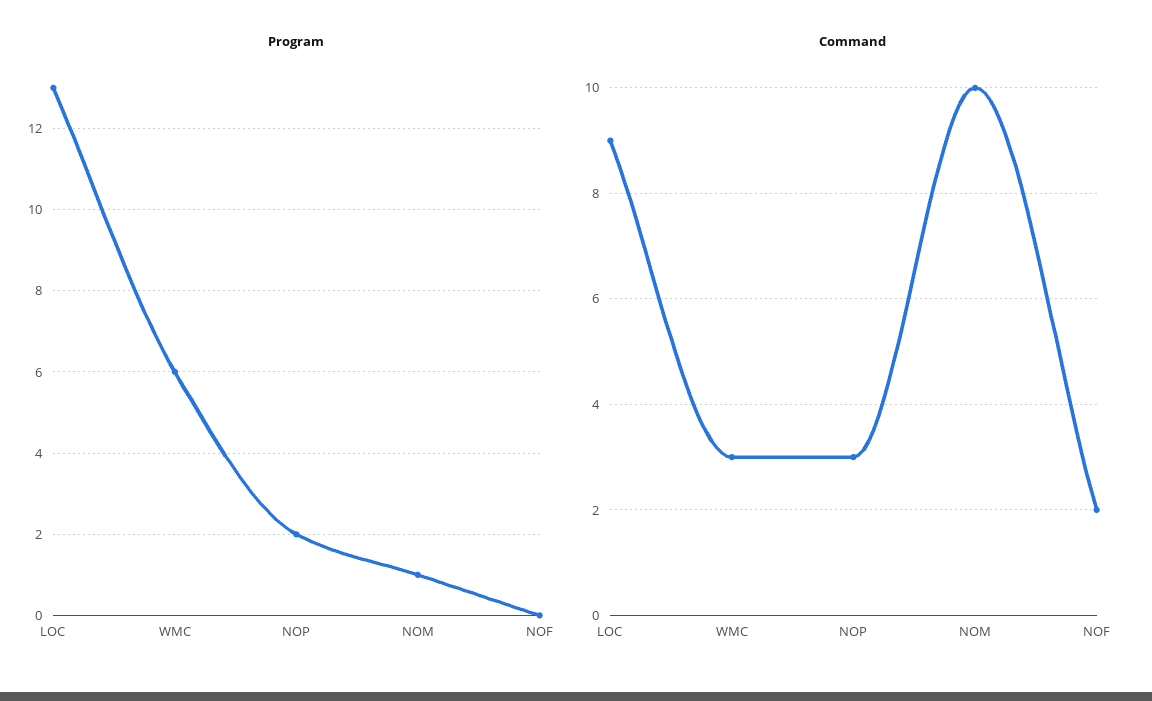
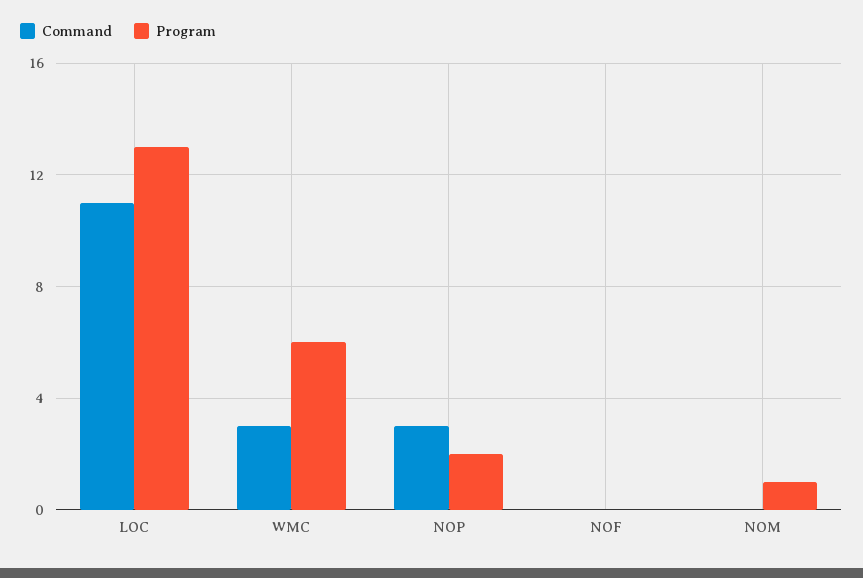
Command, LOC: 9 -> 11
Command, NOM: 10 -> 0
Command, NOF: 2 -> 0

